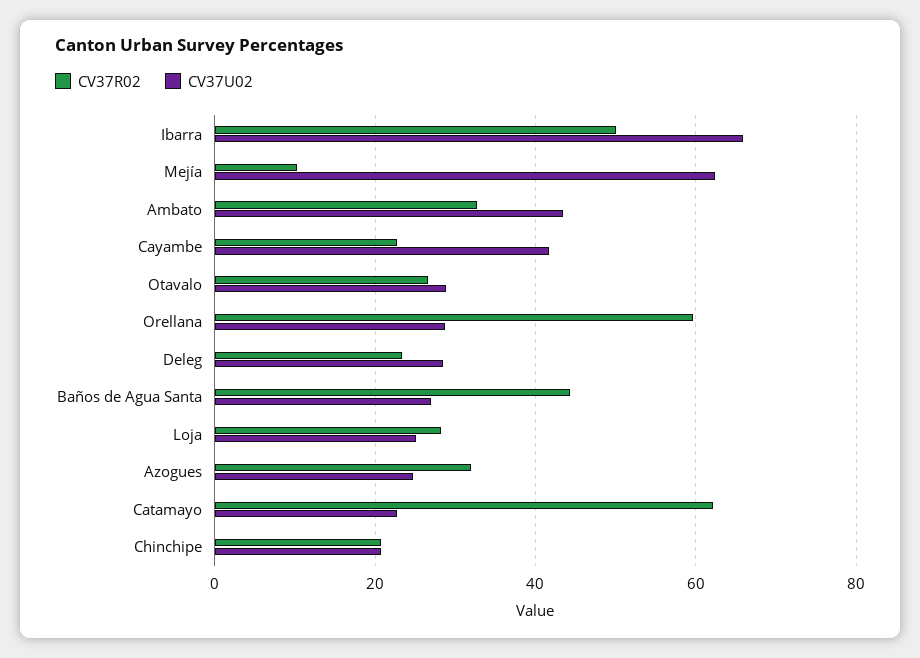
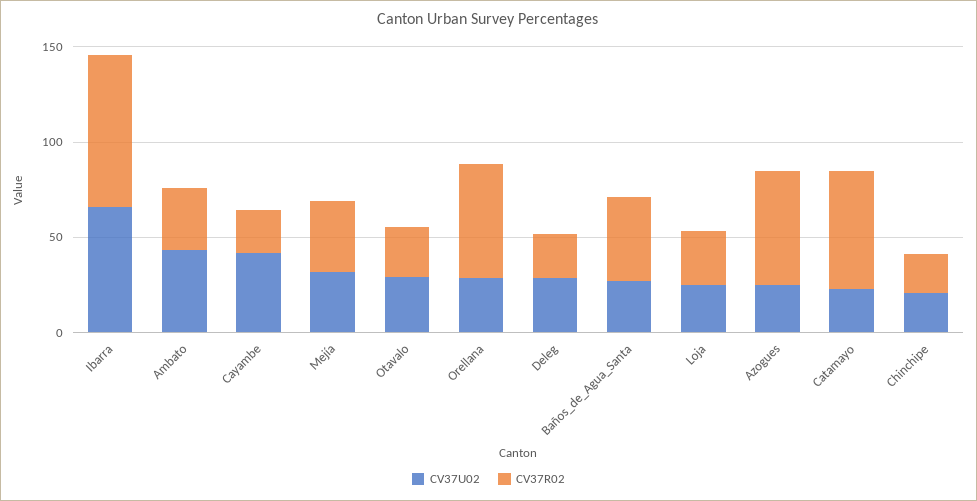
CV37R02, Ibarra: 50 -> 80
CV37R02, Mejía: 10 -> 40
CV37U02, Mejía: 62 -> 30
CV37R02, Azogues: 32 -> 60

